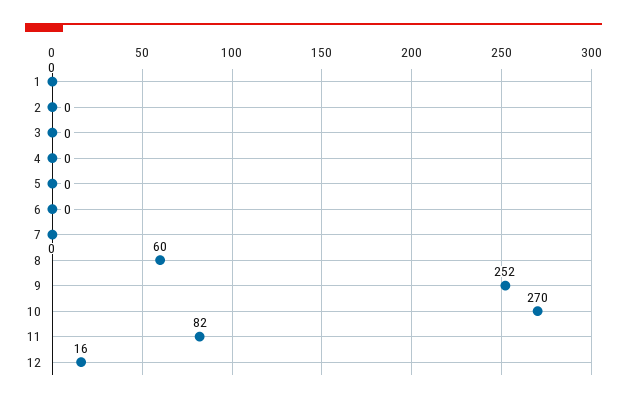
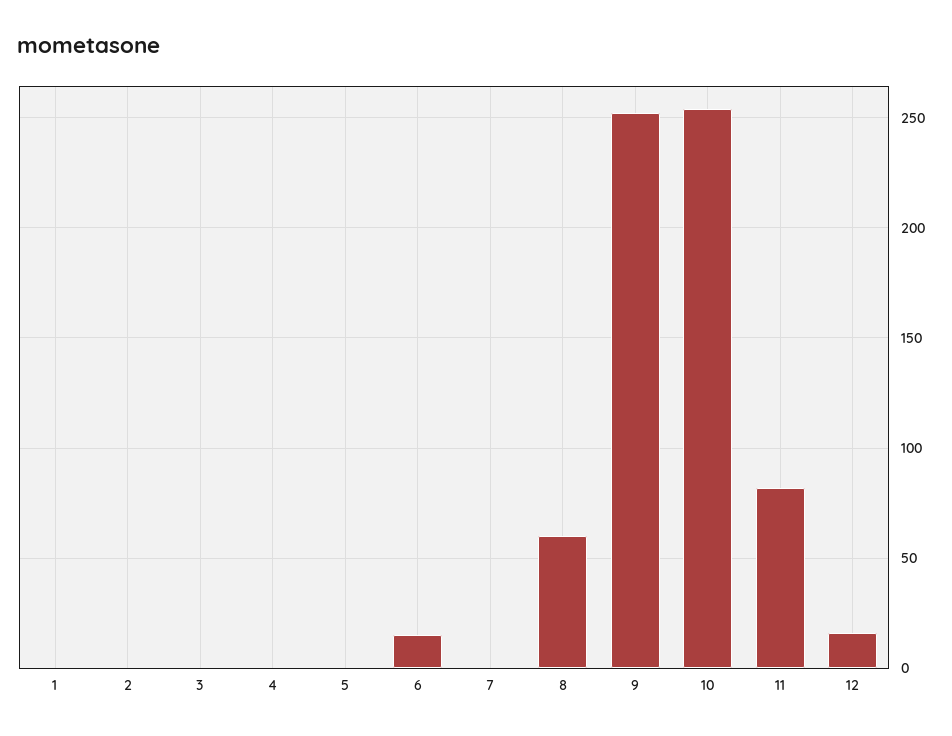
6: 0 -> 15
10: 270 -> 255

